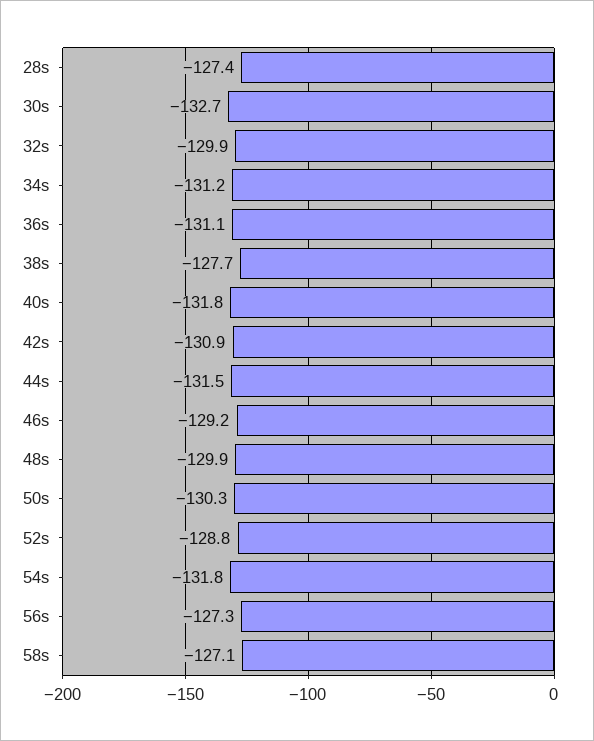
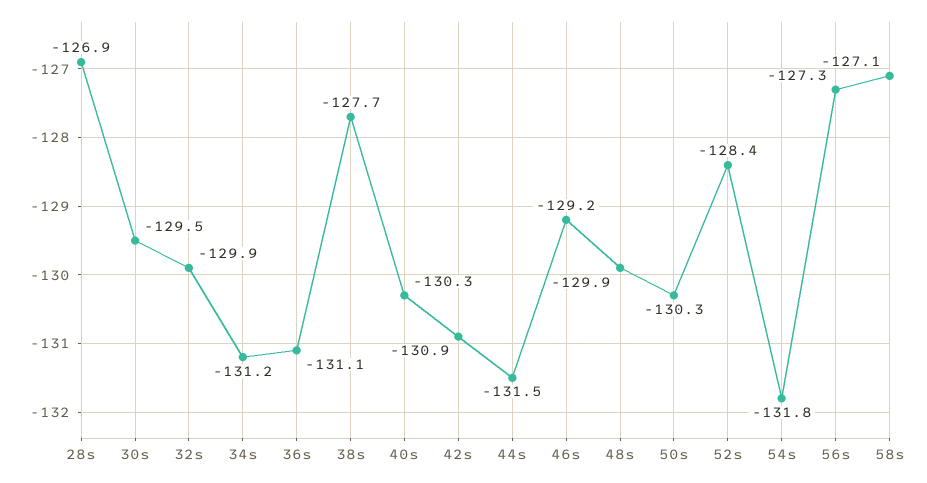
28s: -127.4 -> -126.9
30s: -132.7 -> -129.5
40s: -131.8 -> -130.3
52s: -128.8 -> -128.4

